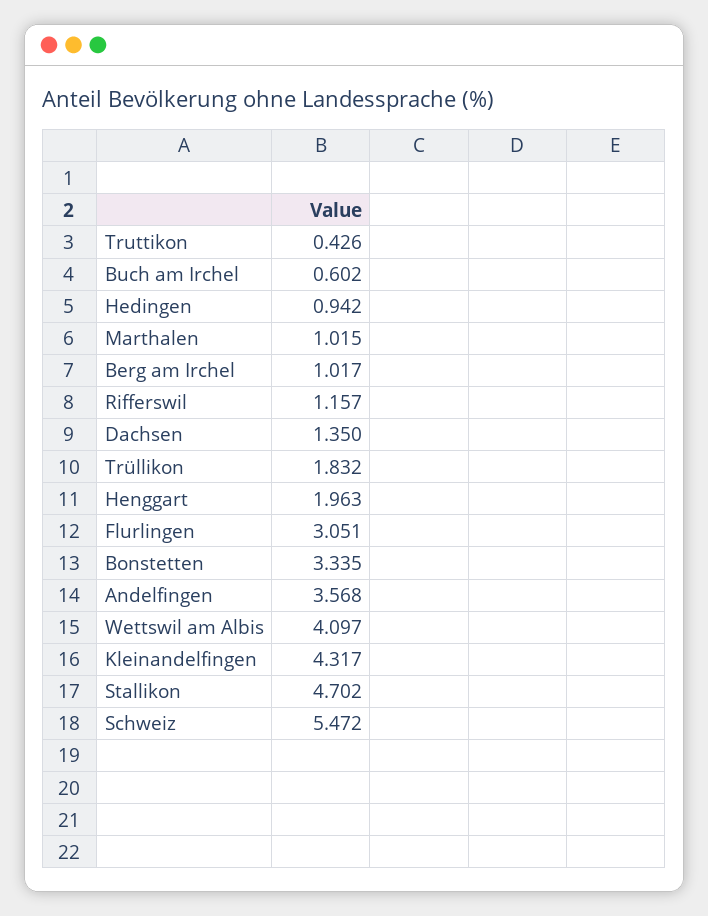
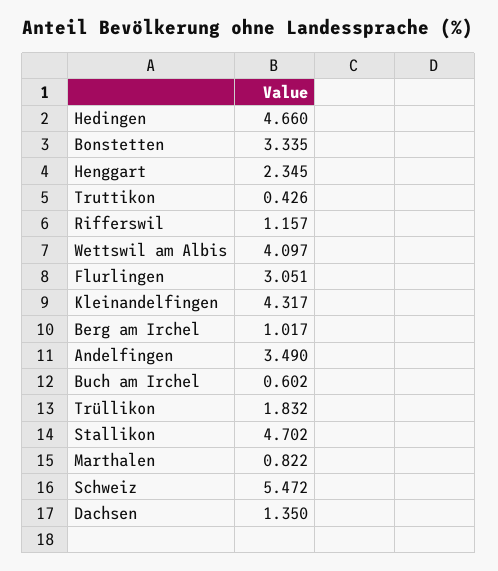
Hedingen: 0.942 -> 4.66
Marthalen: 1.015 -> 0.822
Henggart: 1.963 -> 2.345
Andelfingen: 3.568 -> 3.49

